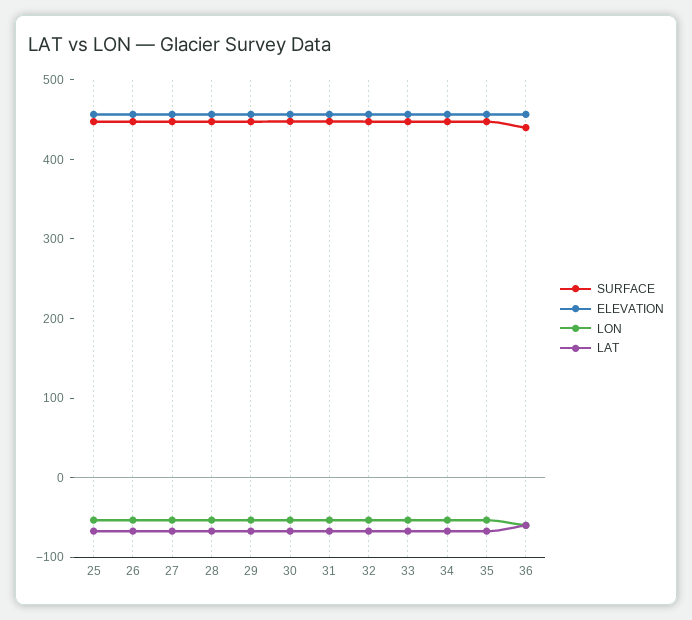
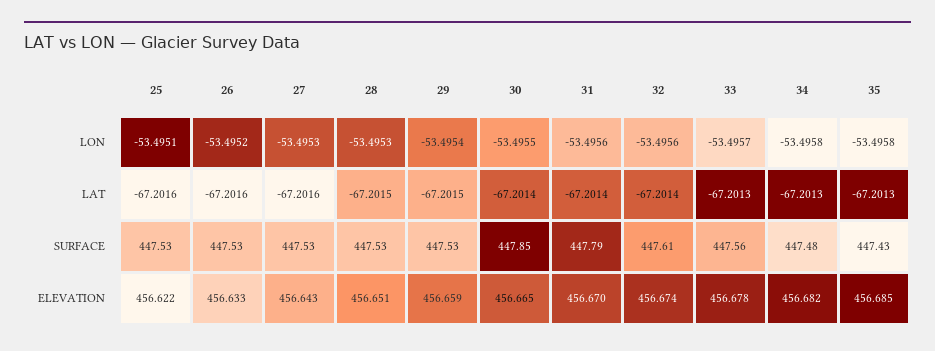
SURFACE, 36: 440 -> none
ELEVATION, 36: 460 -> none
LON, 36: -60 -> none
LAT, 36: -60 -> none

